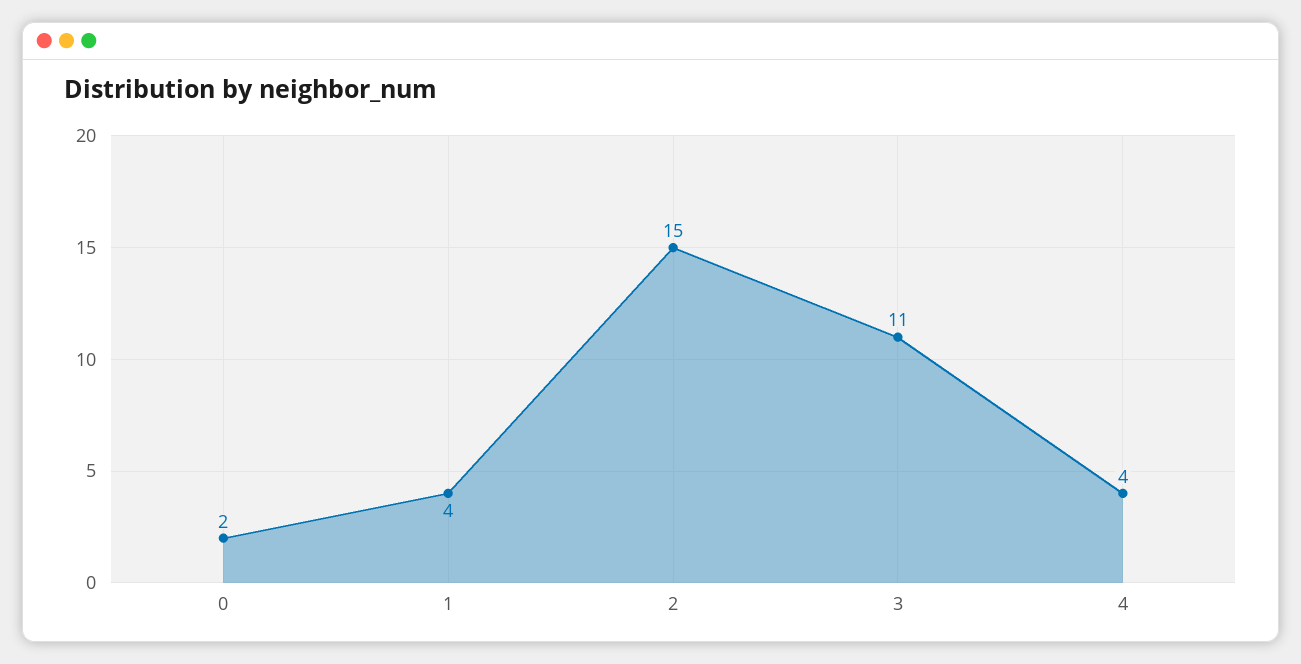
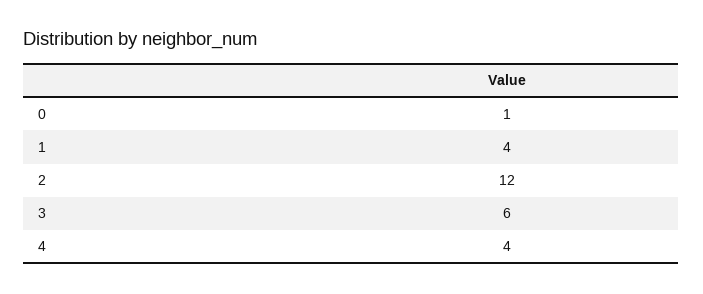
0: 2 -> 1
2: 15 -> 12
3: 11 -> 6

